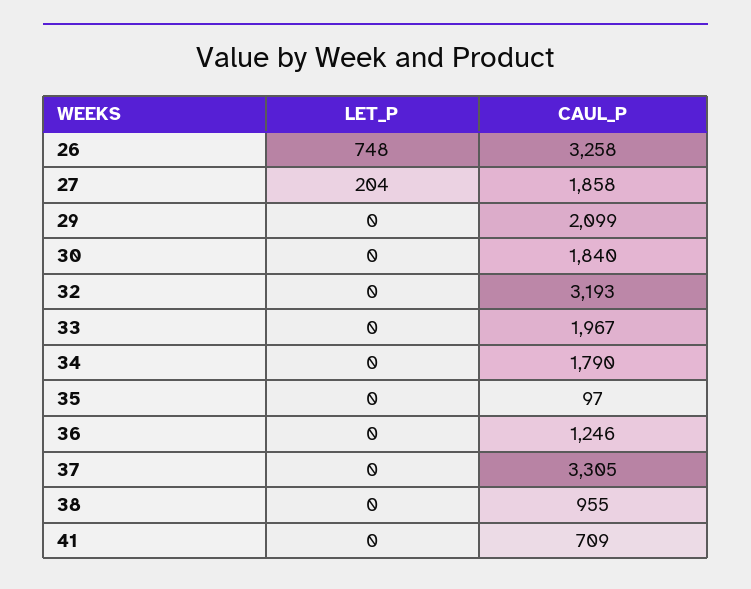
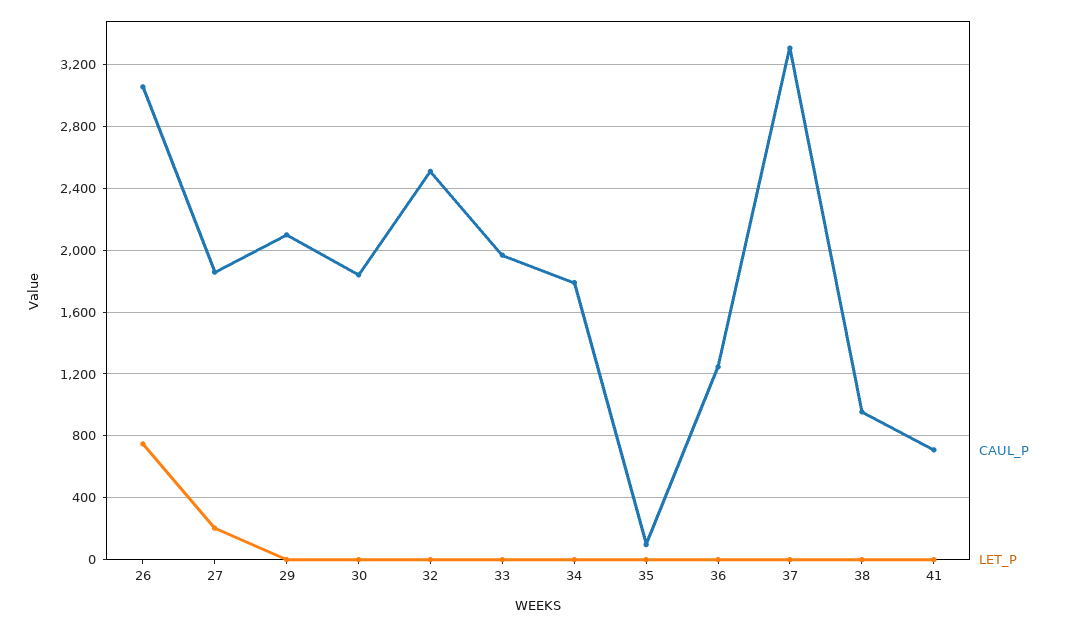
CAUL_P, 26: 3258 -> 3050
CAUL_P, 32: 3193 -> 2500

